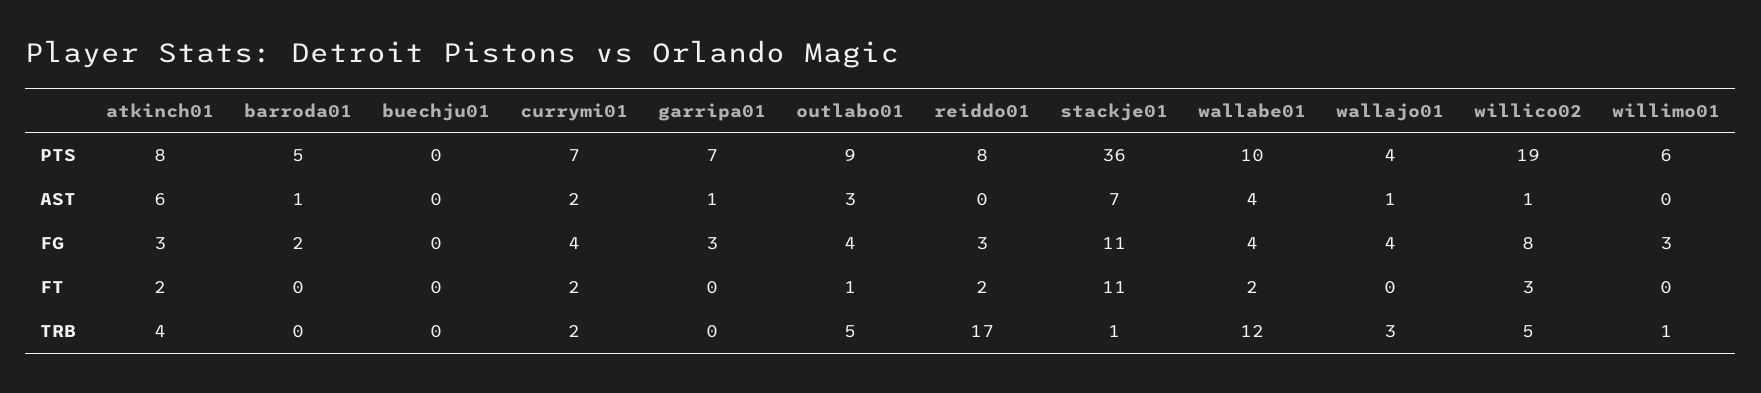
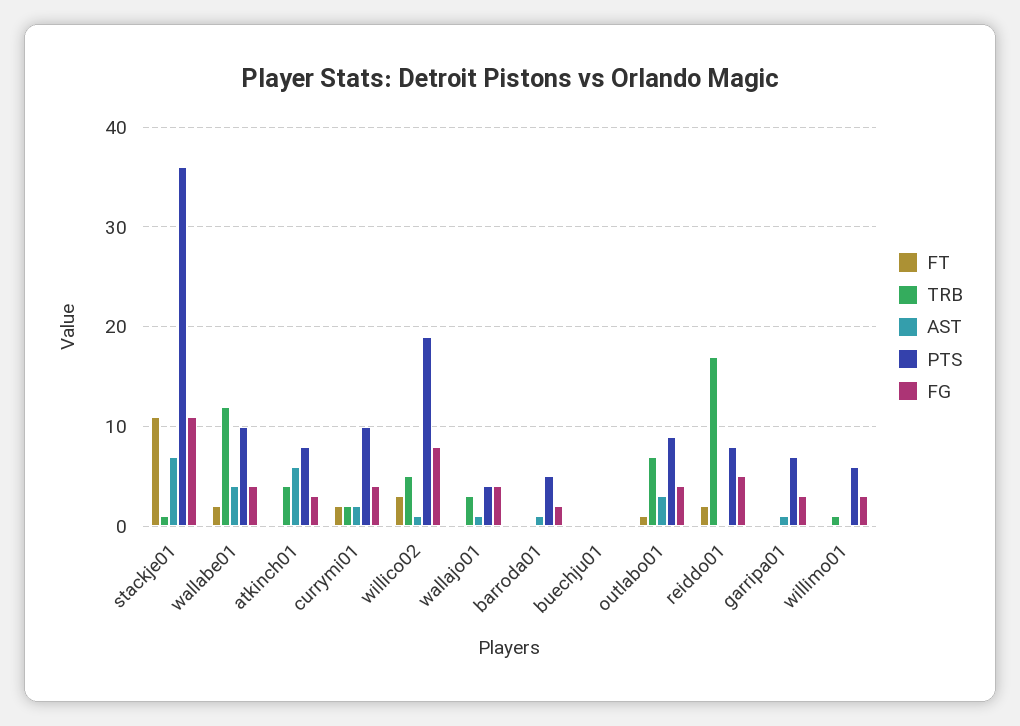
PTS, currymi01: 7 -> 10
FG, reiddo01: 3 -> 5
FT, atkinch01: 2 -> 0
TRB, outlabo01: 5 -> 7

